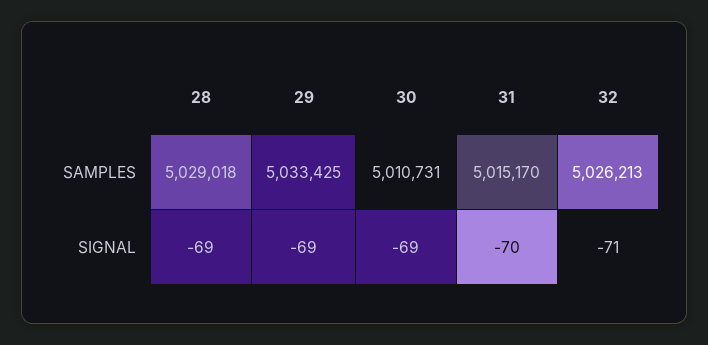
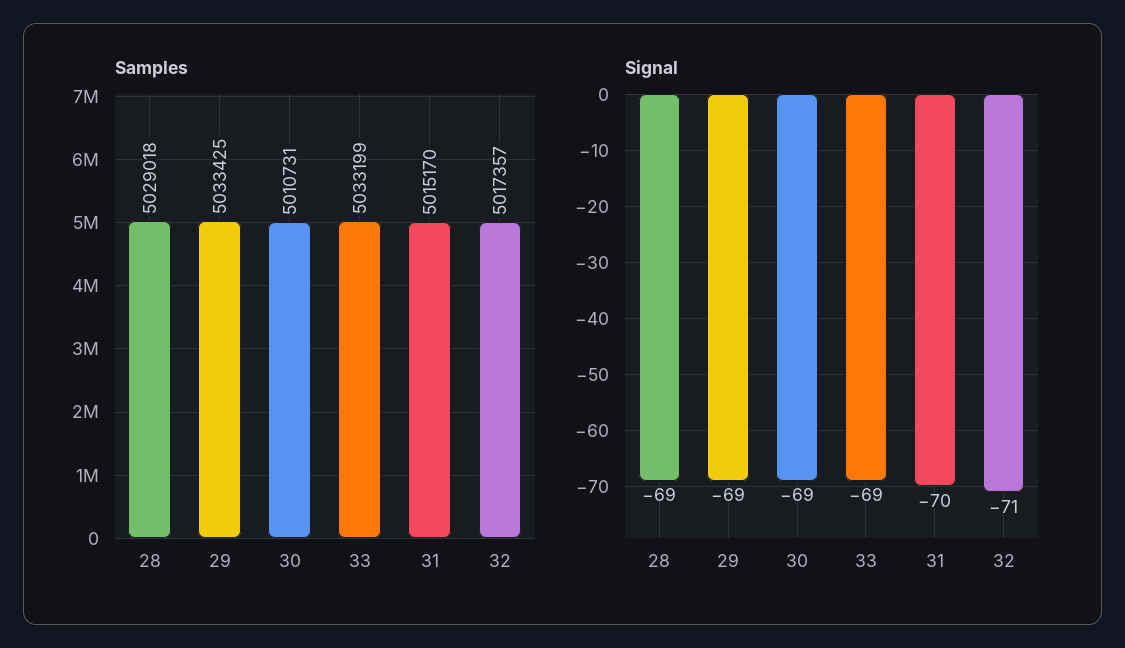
SAMPLES, 32: 5026213 -> 5017357
SAMPLES, 33: none -> 5033199
SIGNAL, 33: none -> -69

